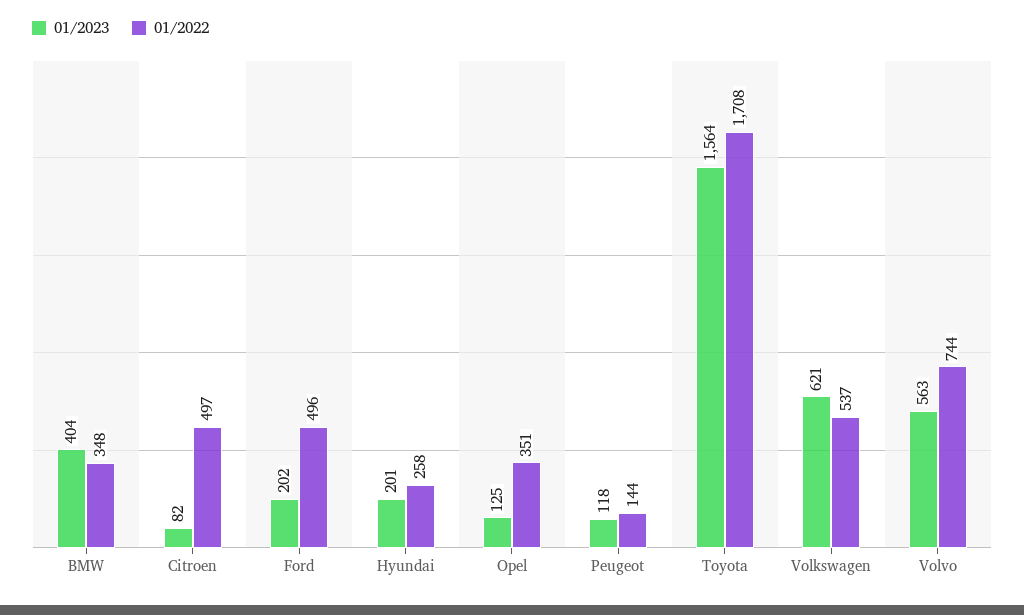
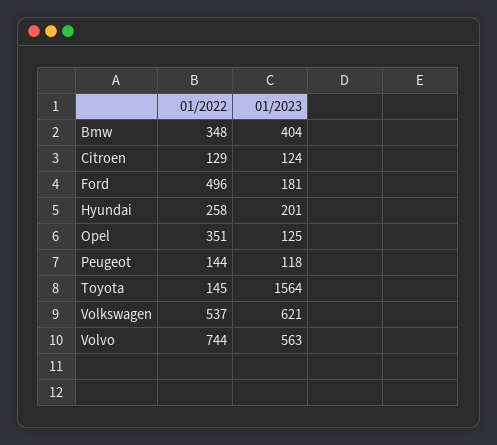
01/2023, Citroen: 82 -> 124
01/2022, Citroen: 497 -> 129
01/2023, Ford: 202 -> 181
01/2022, Toyota: 1708 -> 145

